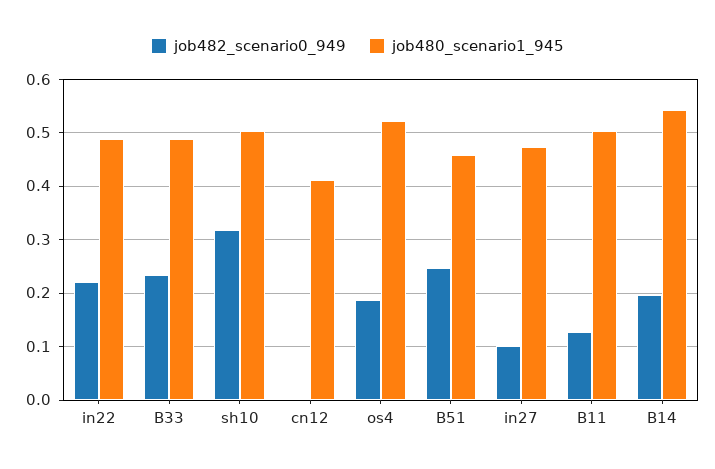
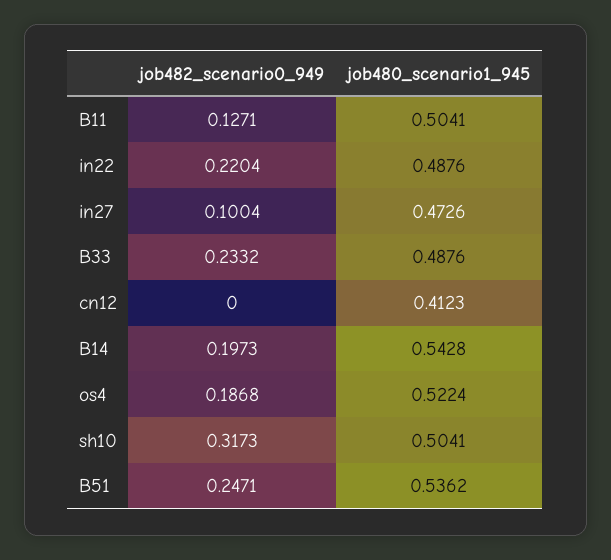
job480_scenario1_945, B51: 0.46 -> 0.5362

